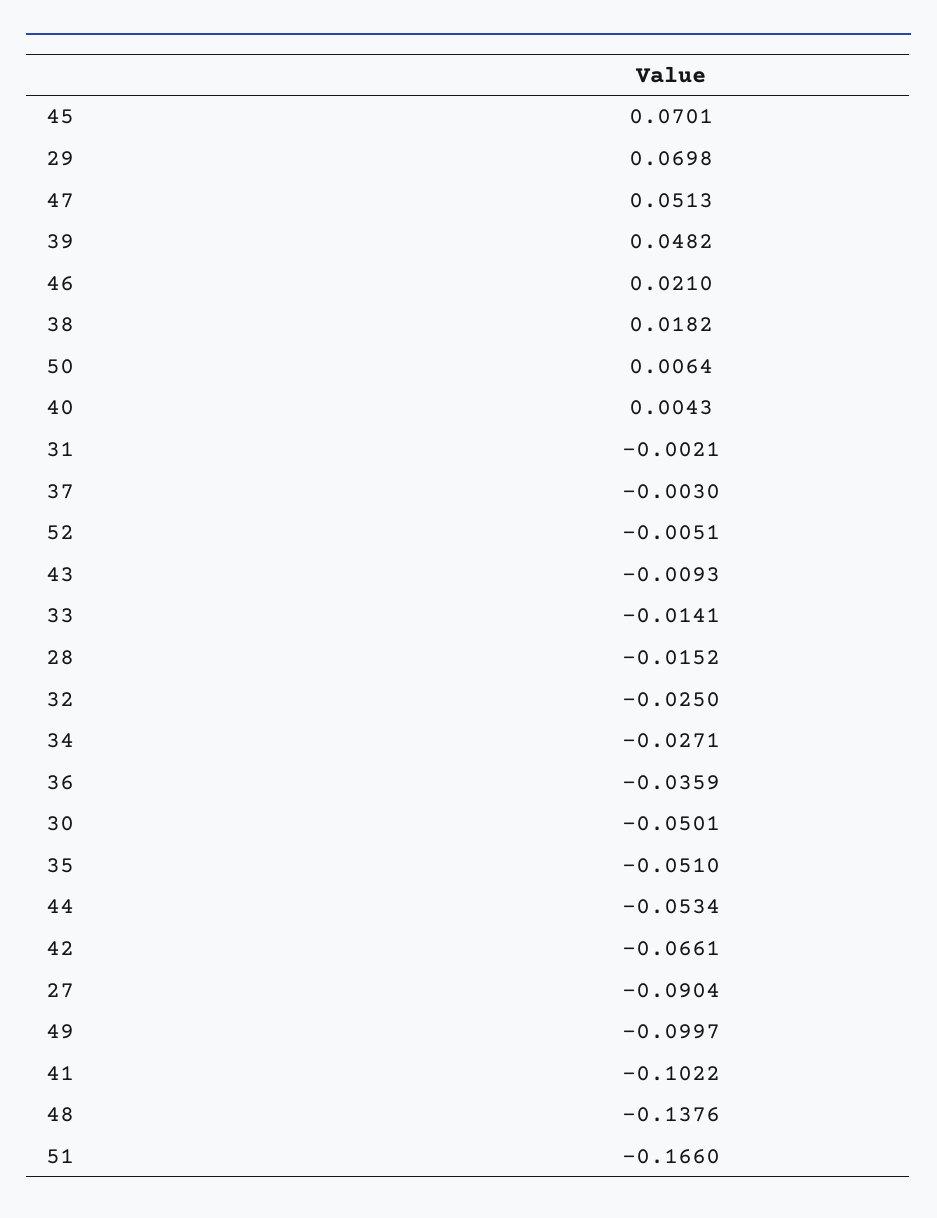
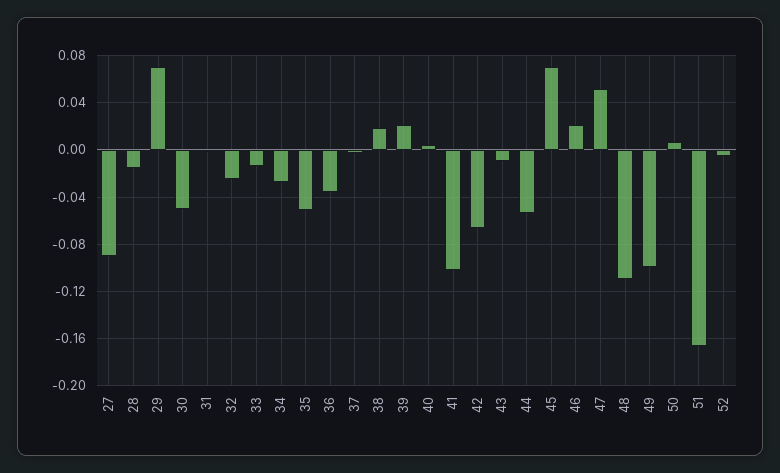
39: 0.0482 -> 0.02
48: -0.1376 -> -0.11

